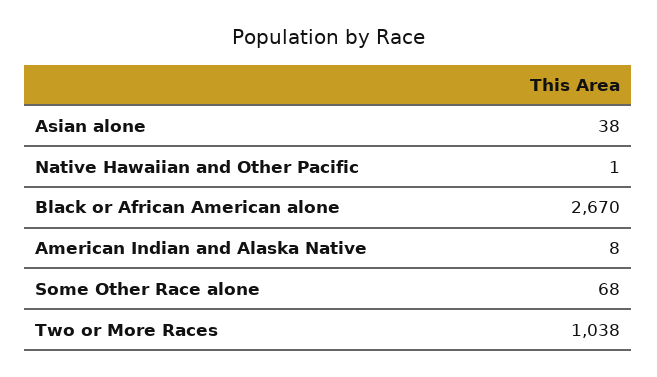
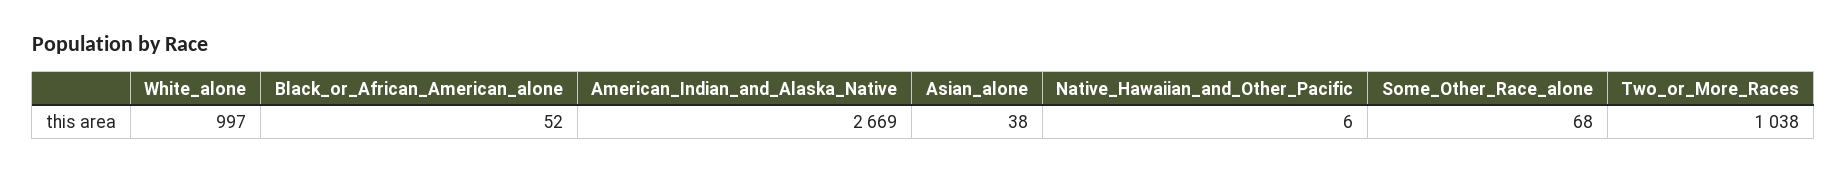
Native Hawaiian and Other Pacific: 1 -> 6
Black or African American alone: 2670 -> 52
American Indian and Alaska Native: 8 -> 2669
White_alone: none -> 997

